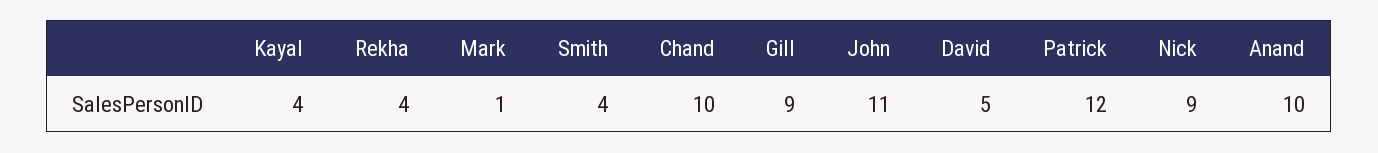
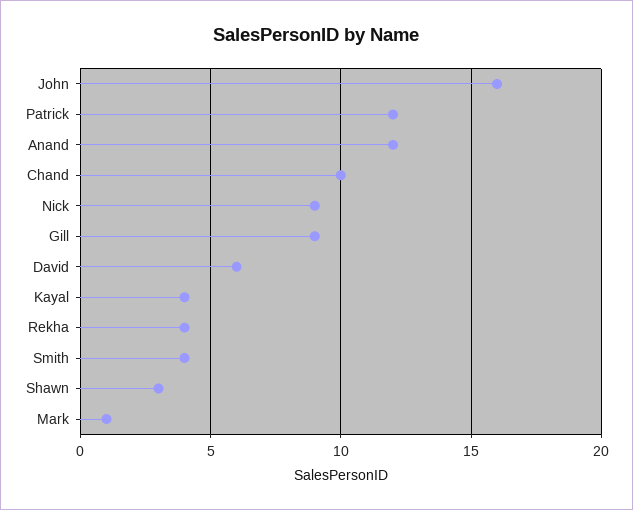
John: 11 -> 16
David: 5 -> 6
Anand: 10 -> 12
Shawn: none -> 3

